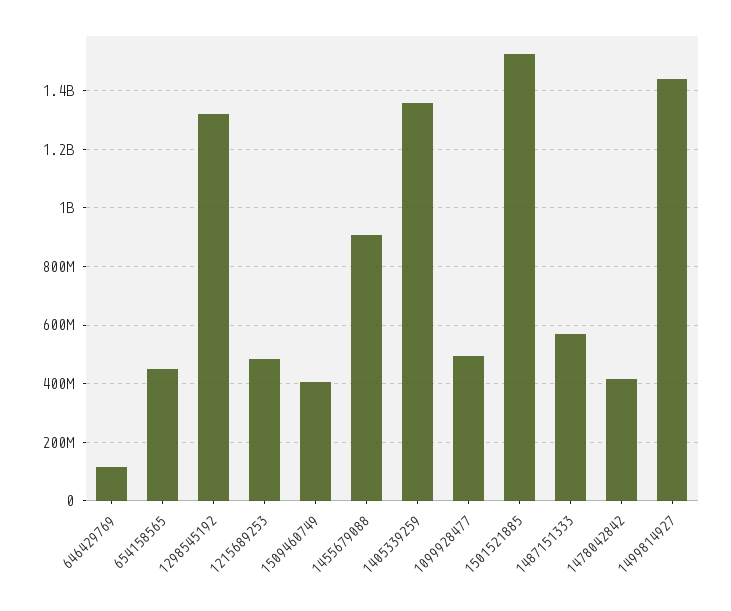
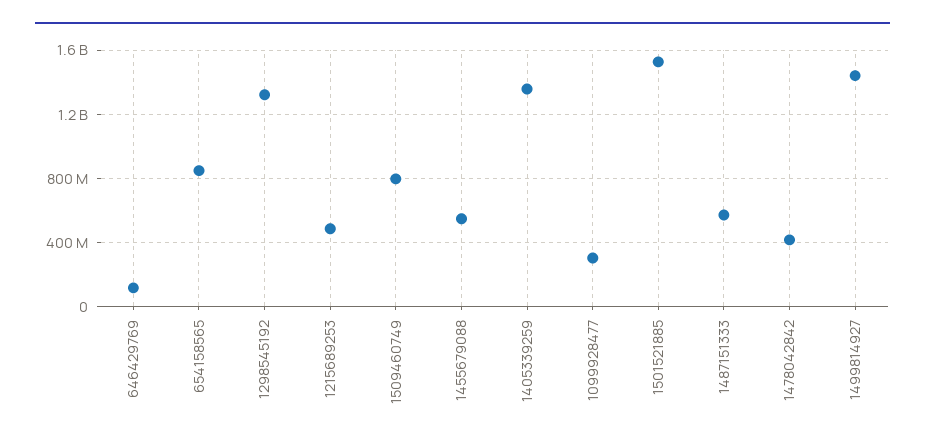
654158565: 450000000 -> 850000000
1509460749: 400000000 -> 800000000
1455679088: 900000000 -> 550000000
1099928477: 500000000 -> 300000000

